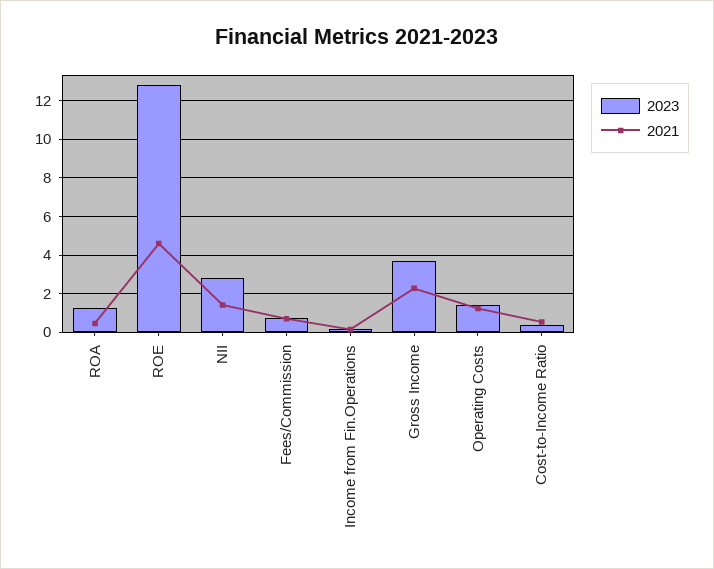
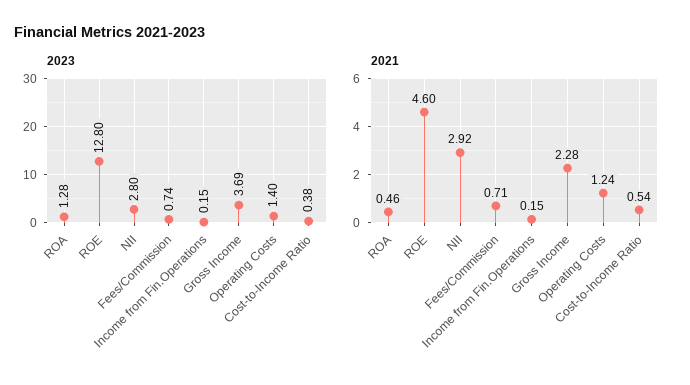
2021, NII: 1.5 -> 2.92

